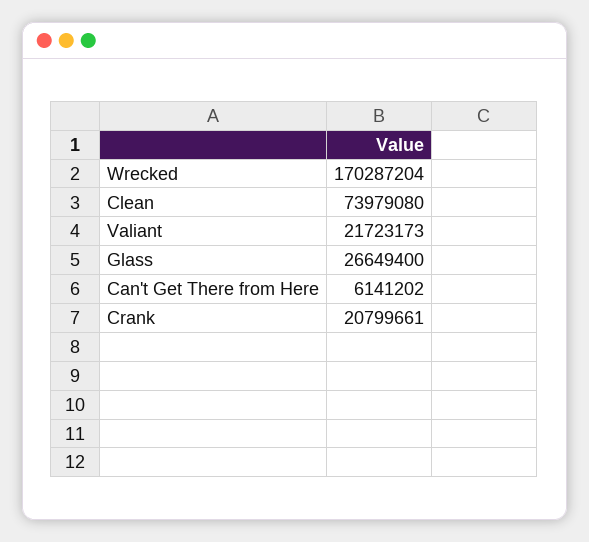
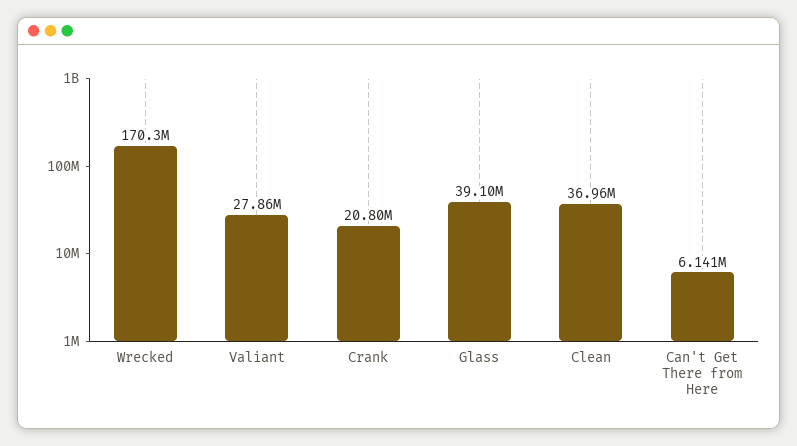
Clean: 73979080 -> 36960000
Valiant: 21723173 -> 27860000
Glass: 26649400 -> 39100000

